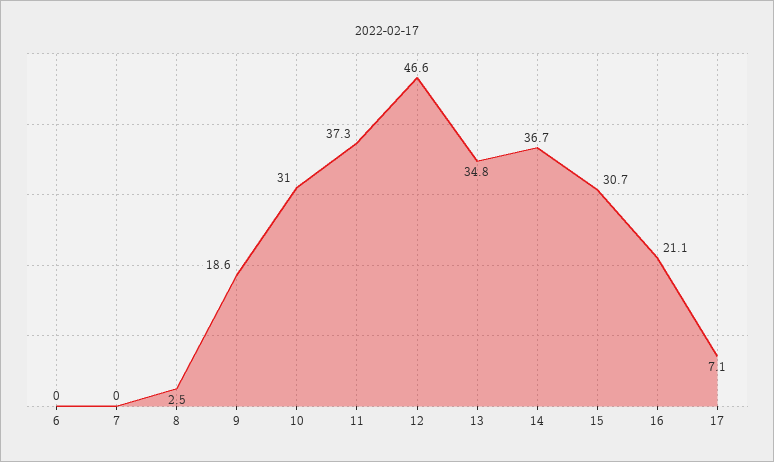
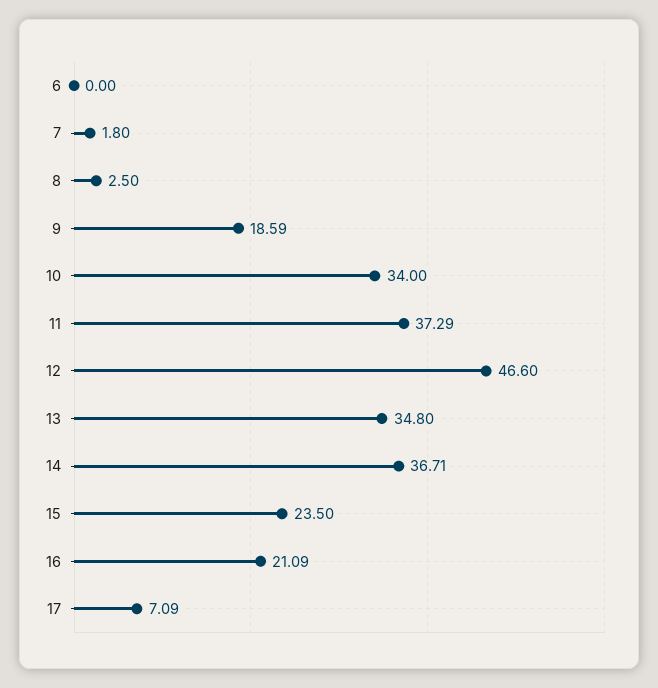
7: 0 -> 1.8
10: 31 -> 34
15: 30.7 -> 23.5

